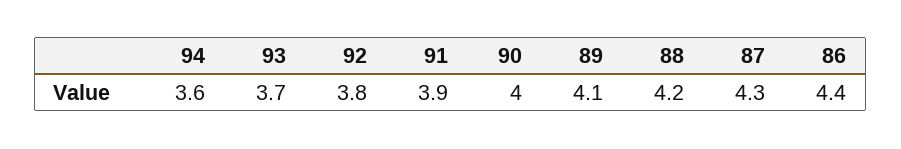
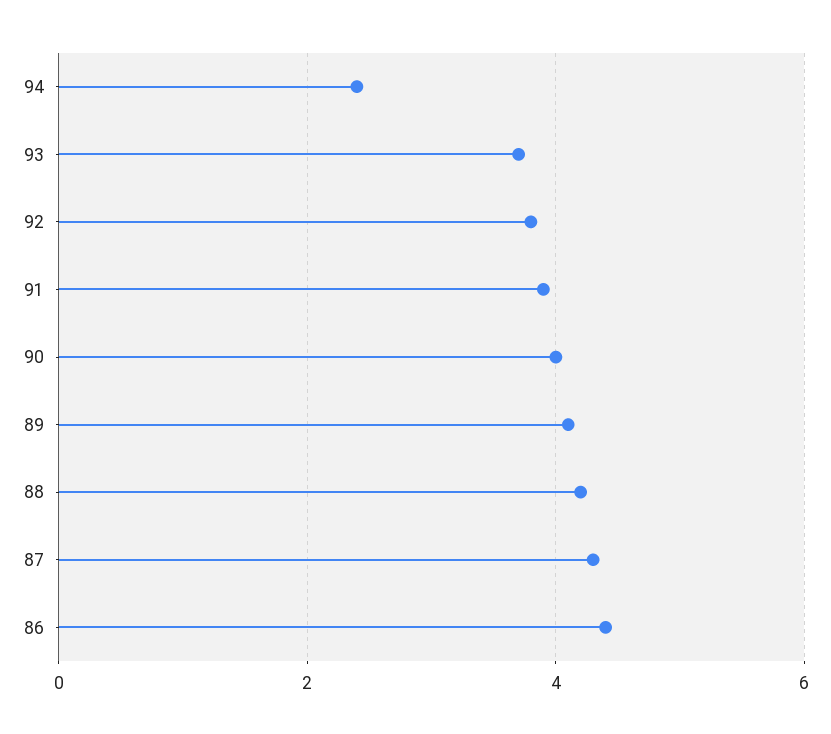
94: 3.6 -> 2.5

